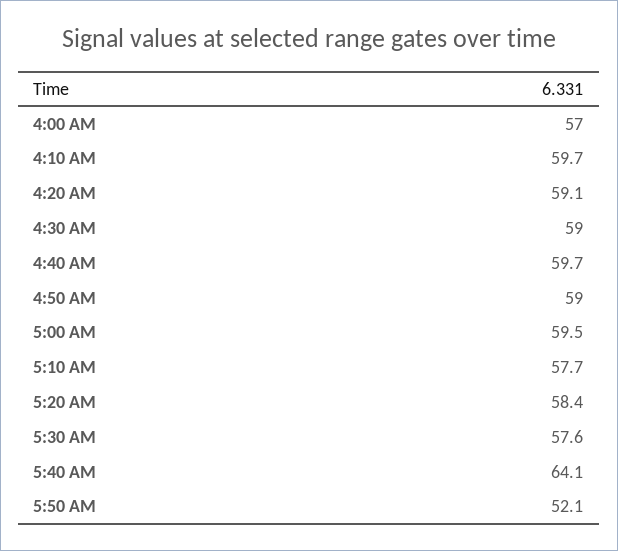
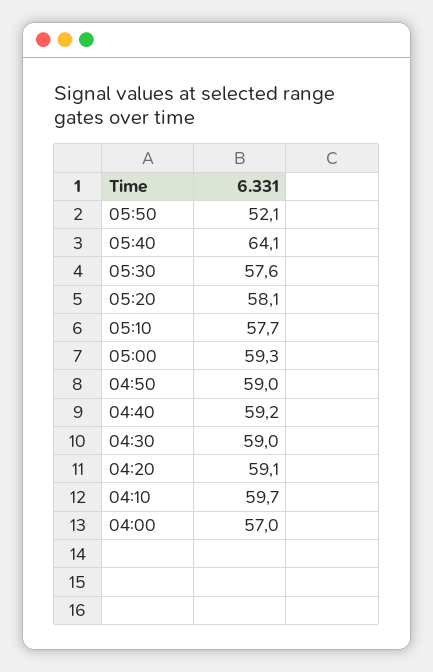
4:40 AM: 59.7 -> 59.2
5:00 AM: 59.5 -> 59.3
5:20 AM: 58.4 -> 58.1

